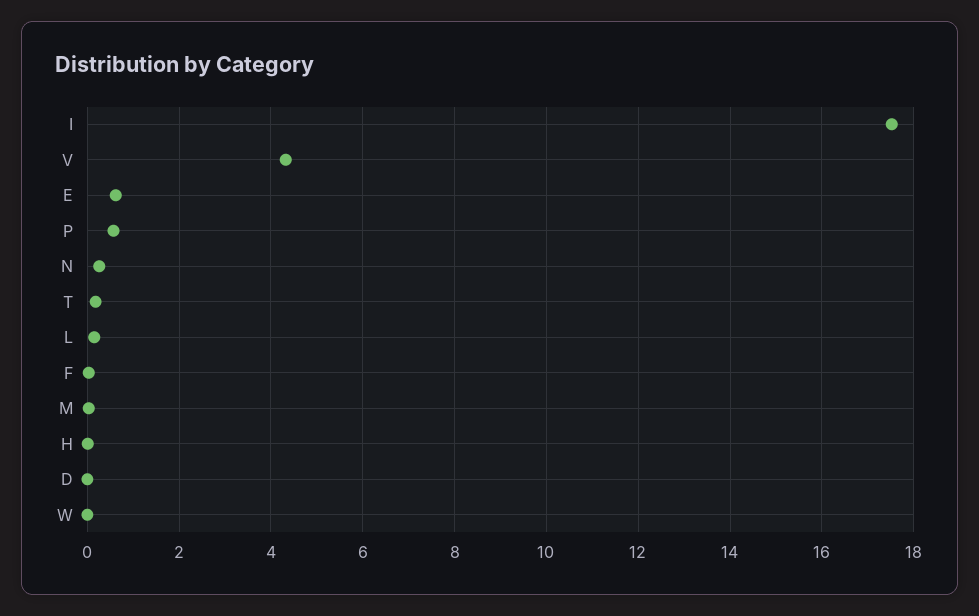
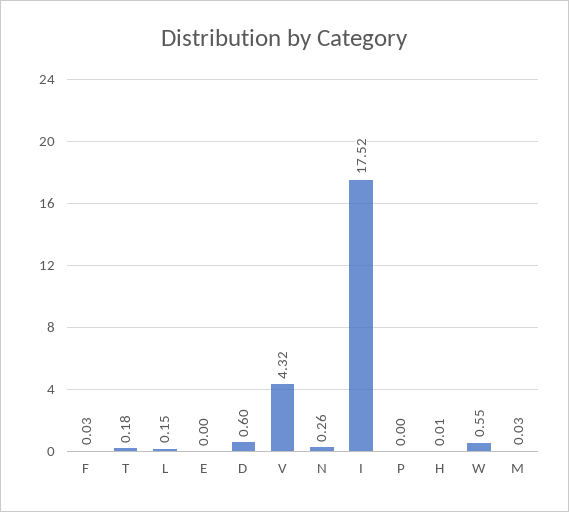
E: 0.6 -> 0
P: 0.6 -> 0
D: 0 -> 0.6
W: 0 -> 0.55

